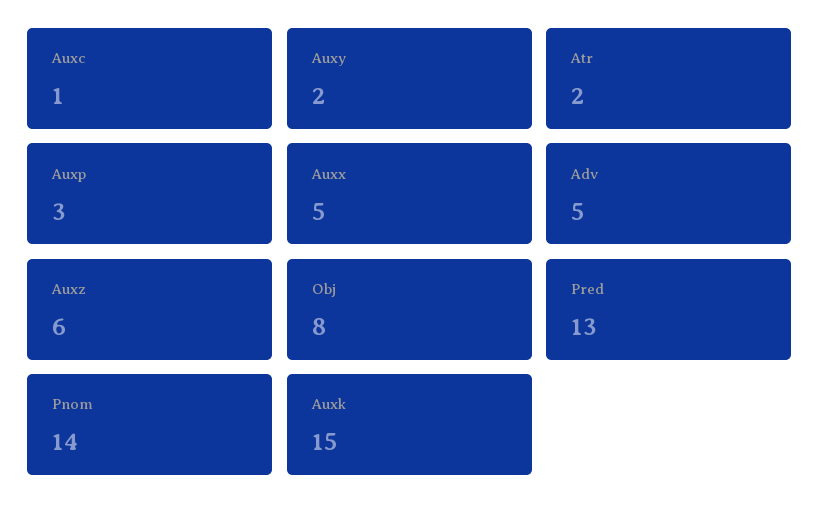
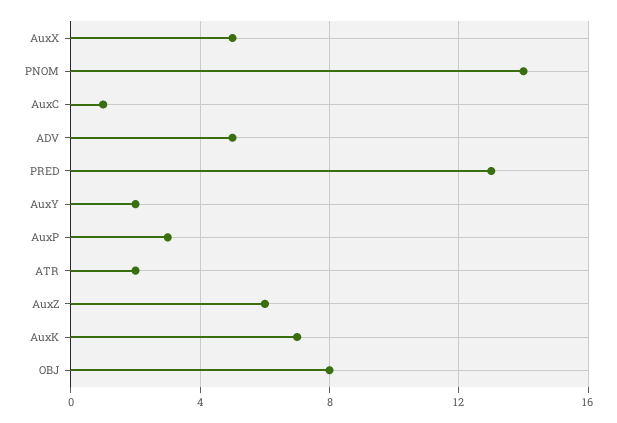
Auxk: 15 -> 7

